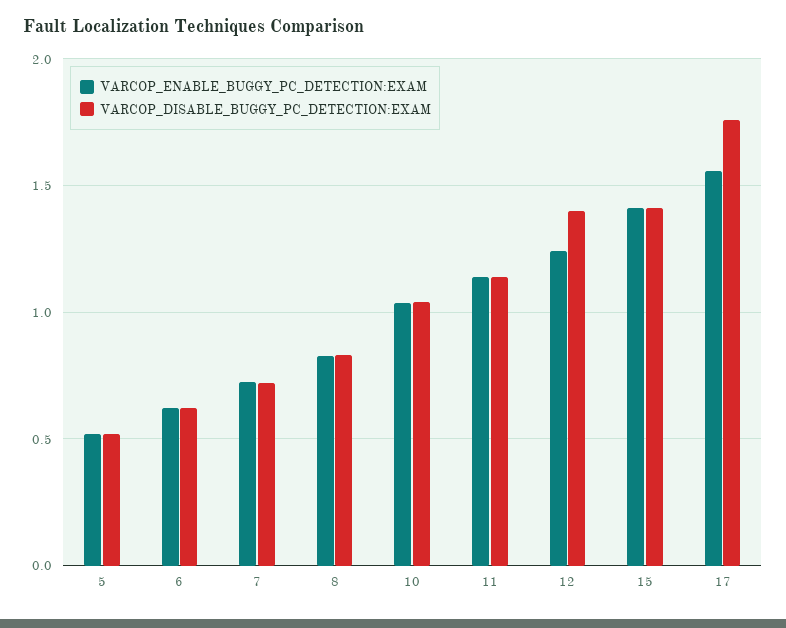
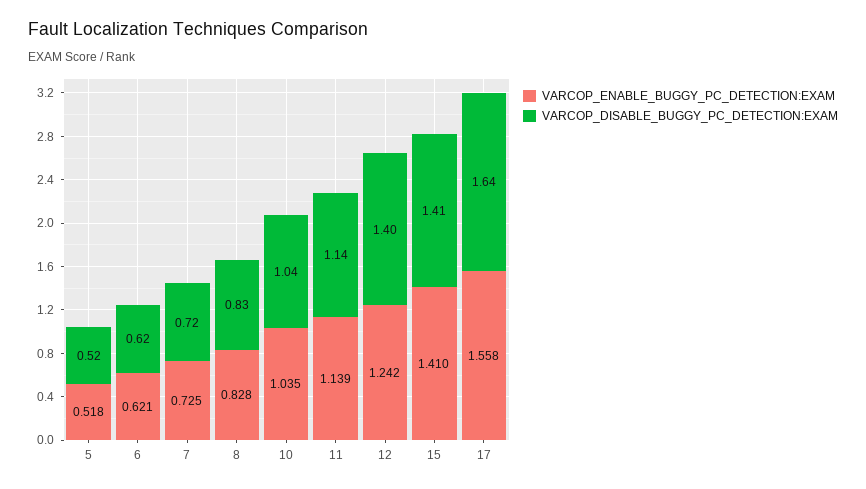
VARCOP_DISABLE_BUGGY_PC_DETECTION:EXAM, 17: 1.75 -> 1.64

